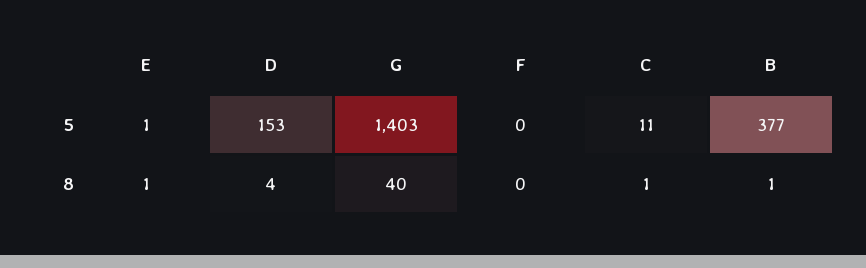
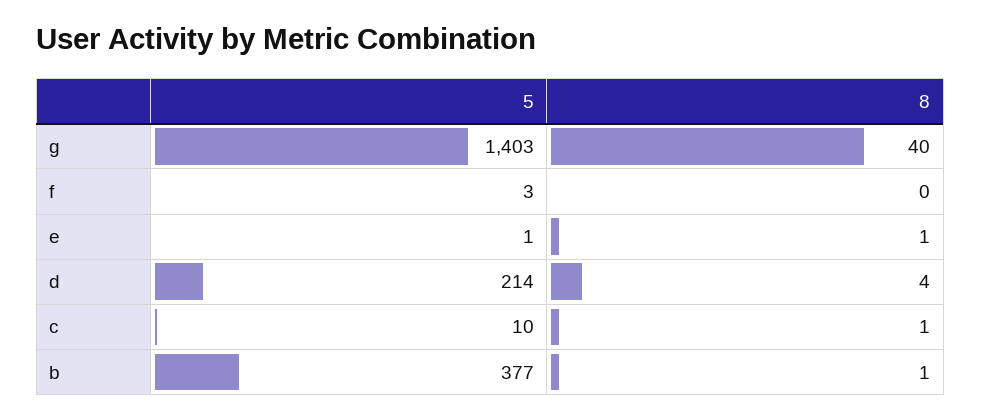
D, 5: 153 -> 214
F, 5: 0 -> 3
C, 5: 11 -> 10

